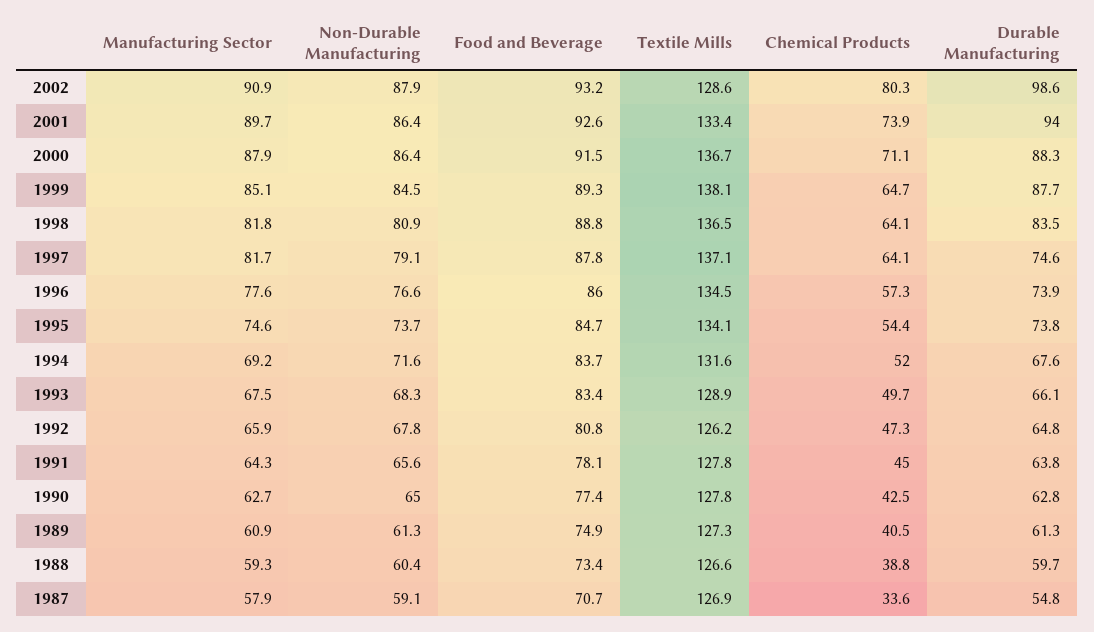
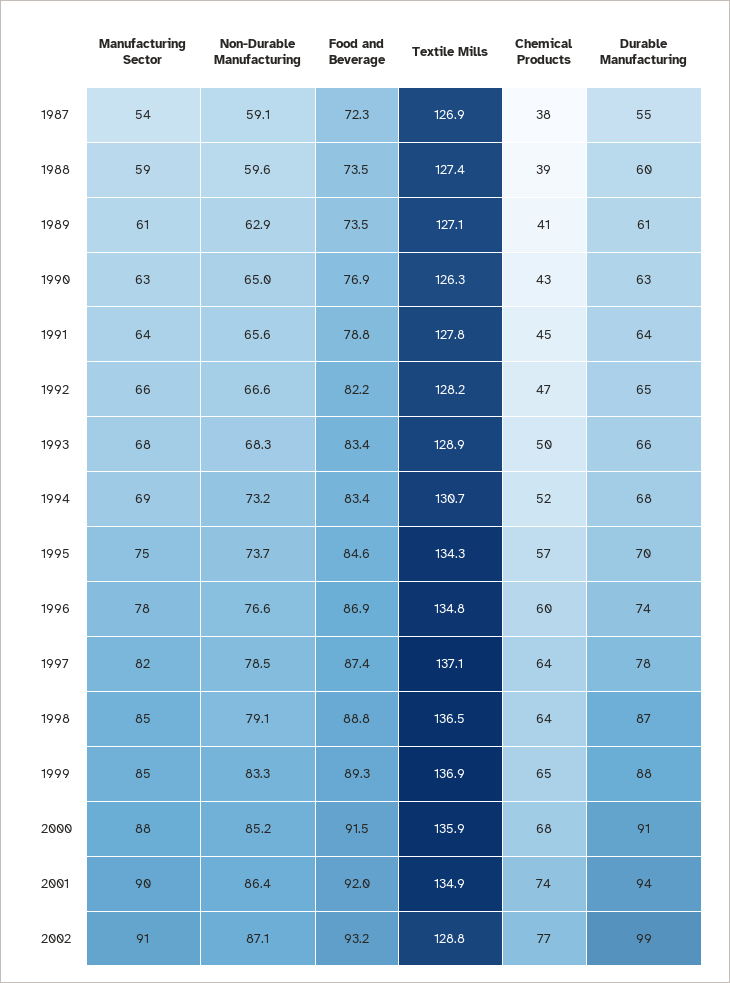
Non-Durable Manufacturing, 2002: 87.9 -> 87.1
Textile Mills, 2002: 128.6 -> 128.8
Chemical Products, 2002: 80.3 -> 77
Food and Beverage, 2001: 92.6 -> 92
Textile Mills, 2001: 133.4 -> 134.9
Non-Durable Manufacturing, 2000: 86.4 -> 85.2
Textile Mills, 2000: 136.7 -> 135.9
Chemical Products, 2000: 71.1 -> 68
Durable Manufacturing, 2000: 88.3 -> 91
Non-Durable Manufacturing, 1999: 84.5 -> 83.3
Textile Mills, 1999: 138.1 -> 136.9
Manufacturing Sector, 1998: 81.8 -> 85
Non-Durable Manufacturing, 1998: 80.9 -> 79.1
Durable Manufacturing, 1998: 83.5 -> 87
Non-Durable Manufacturing, 1997: 79.1 -> 78.5
Food and Beverage, 1997: 87.8 -> 87.4
Durable Manufacturing, 1997: 74.6 -> 78
Food and Beverage, 1996: 86 -> 86.9
Textile Mills, 1996: 134.5 -> 134.8
Chemical Products, 1996: 57.3 -> 60
Food and Beverage, 1995: 84.7 -> 84.6
Textile Mills, 1995: 134.1 -> 134.3
Chemical Products, 1995: 54.4 -> 57
Durable Manufacturing, 1995: 73.8 -> 70
Non-Durable Manufacturing, 1994: 71.6 -> 73.2
Food and Beverage, 1994: 83.7 -> 83.4
Textile Mills, 1994: 131.6 -> 130.7
Non-Durable Manufacturing, 1992: 67.8 -> 66.6
Food and Beverage, 1992: 80.8 -> 82.2
Textile Mills, 1992: 126.2 -> 128.2
Food and Beverage, 1991: 78.1 -> 78.8
Food and Beverage, 1990: 77.4 -> 76.9
Textile Mills, 1990: 127.8 -> 126.3
Non-Durable Manufacturing, 1989: 61.3 -> 62.9
Food and Beverage, 1989: 74.9 -> 73.5
Textile Mills, 1989: 127.3 -> 127.1
Non-Durable Manufacturing, 1988: 60.4 -> 59.6
Food and Beverage, 1988: 73.4 -> 73.5
Textile Mills, 1988: 126.6 -> 127.4
Manufacturing Sector, 1987: 57.9 -> 54
Food and Beverage, 1987: 70.7 -> 72.3
Chemical Products, 1987: 33.6 -> 38

